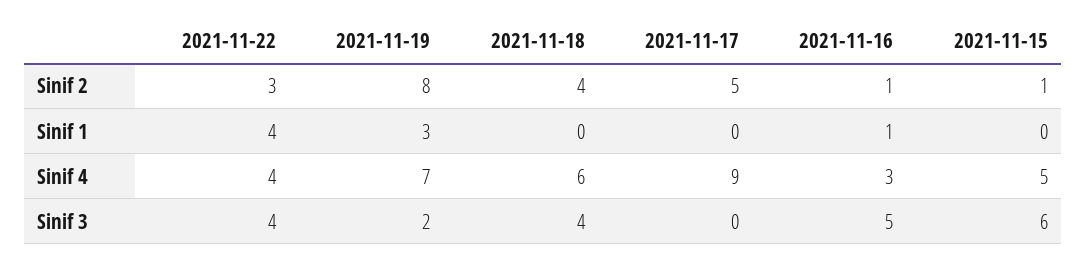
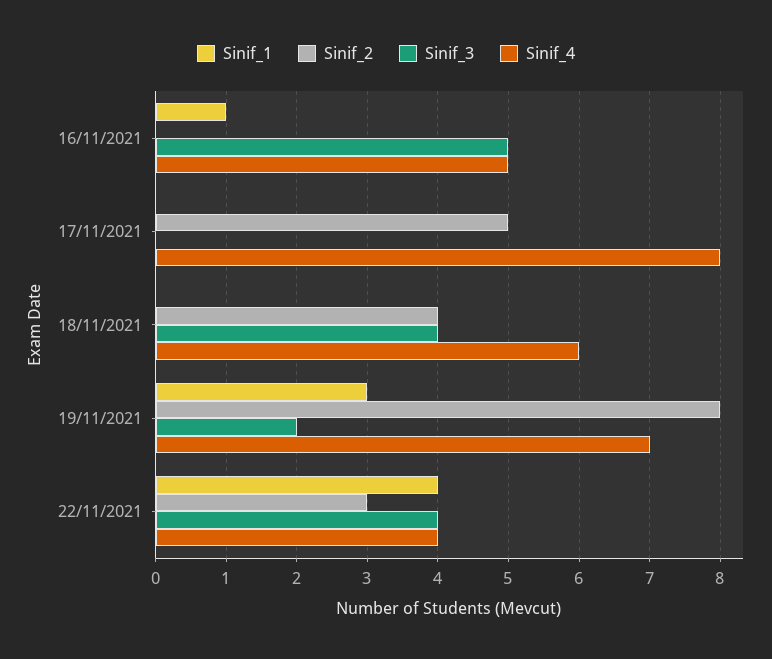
Sinif 2, 2021-11-16: 1 -> 0
Sinif 2, 2021-11-15: 1 -> none
Sinif 1, 2021-11-15: 0 -> none
Sinif 4, 2021-11-17: 9 -> 8
Sinif 4, 2021-11-16: 3 -> 5
Sinif 4, 2021-11-15: 5 -> none
Sinif 3, 2021-11-15: 6 -> none

